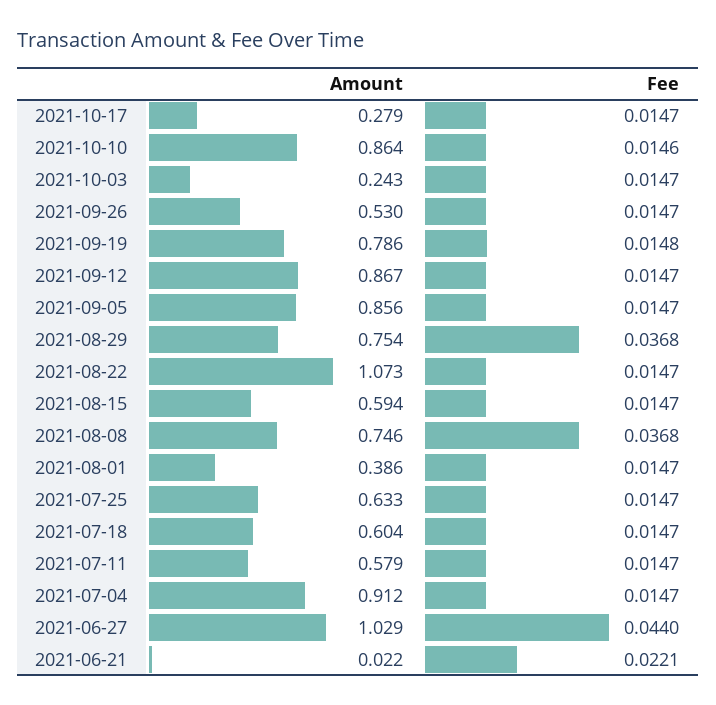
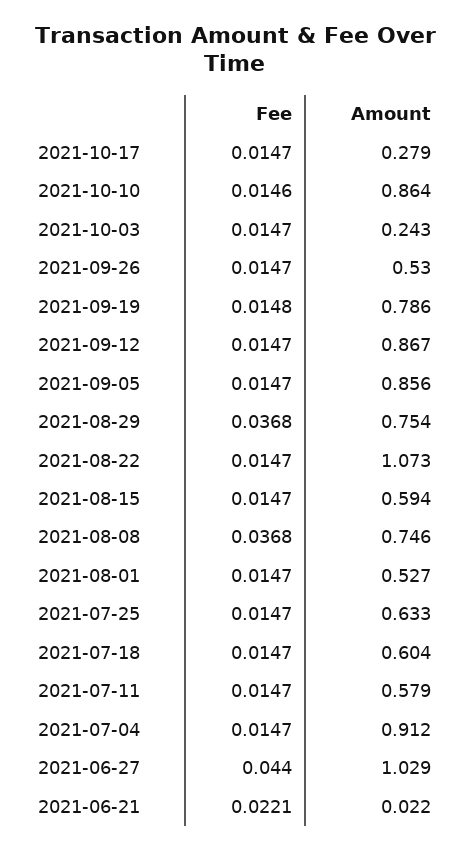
Amount, 2021-08-01: 0.386 -> 0.527

